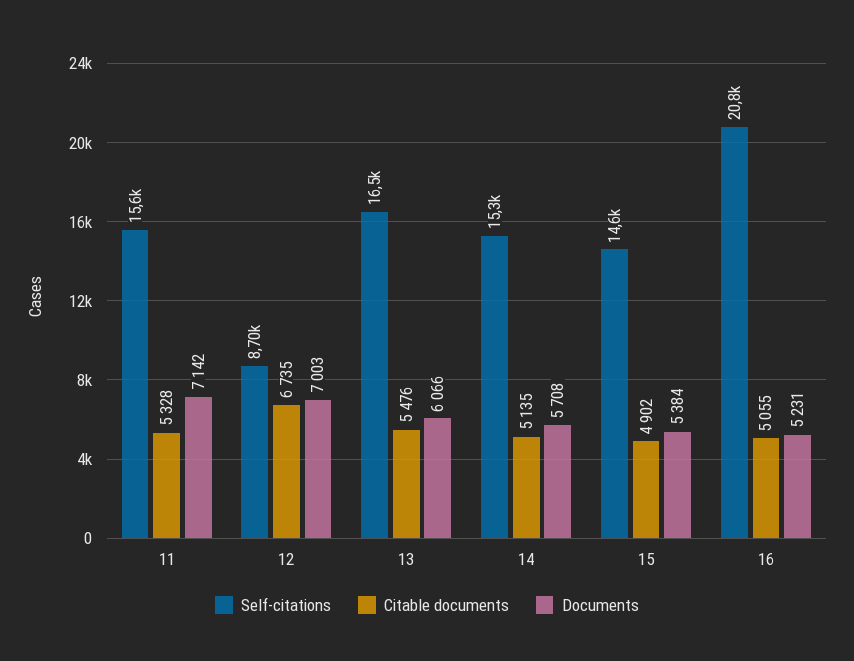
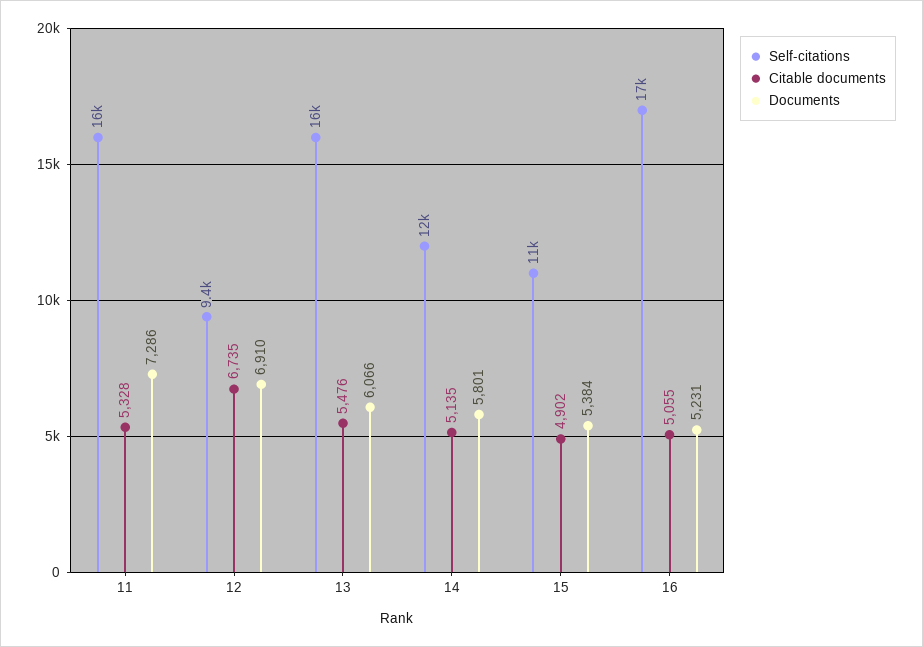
Documents, 11: 7142 -> 7286
Self-citations, 12: 8700 -> 9400
Documents, 12: 7003 -> 6910
Self-citations, 14: 15300 -> 12000
Documents, 14: 5708 -> 5801
Self-citations, 15: 14600 -> 11000
Self-citations, 16: 20800 -> 17000

